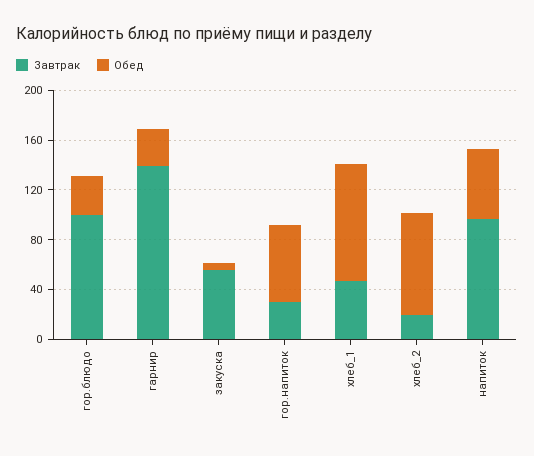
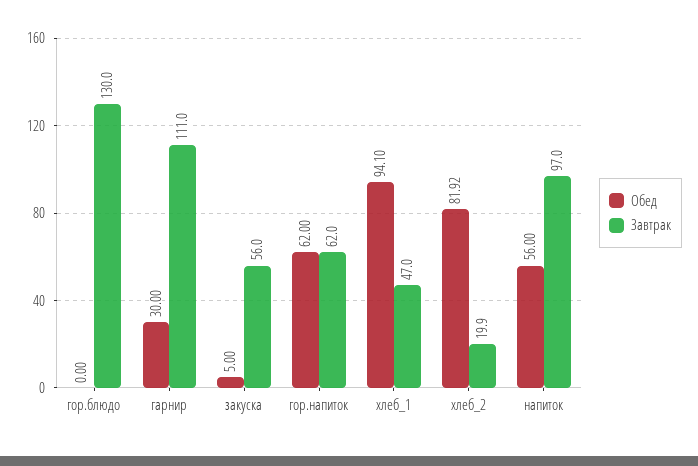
Завтрак, гор.блюдо: 100 -> 130
Обед, гор.блюдо: 30 -> 0
Завтрак, гарнир: 140 -> 111
Завтрак, гор.напиток: 30 -> 62

